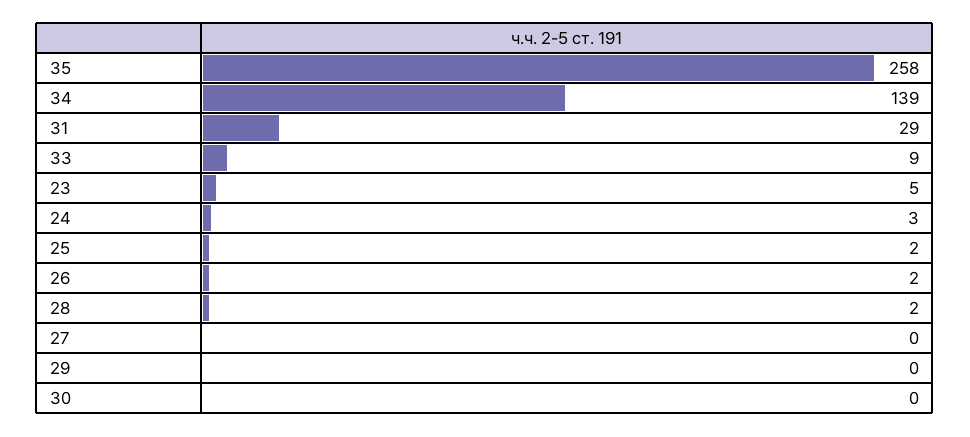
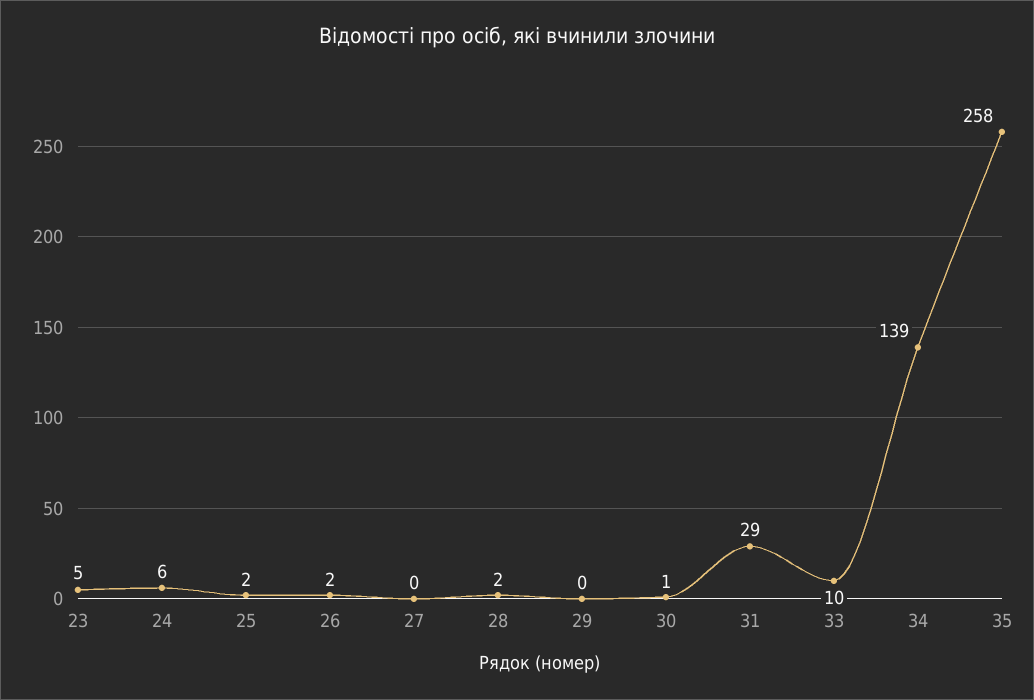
33: 9 -> 10
24: 3 -> 6
30: 0 -> 1

